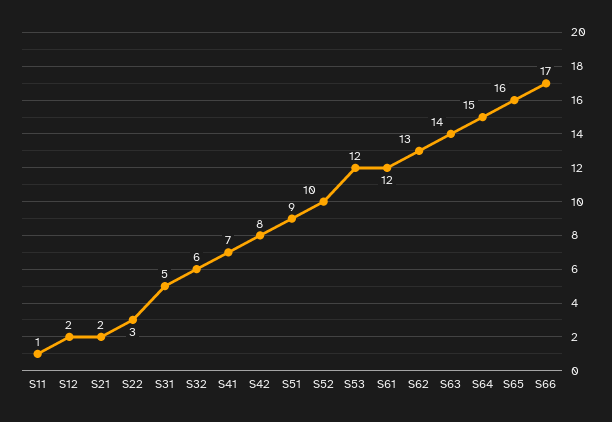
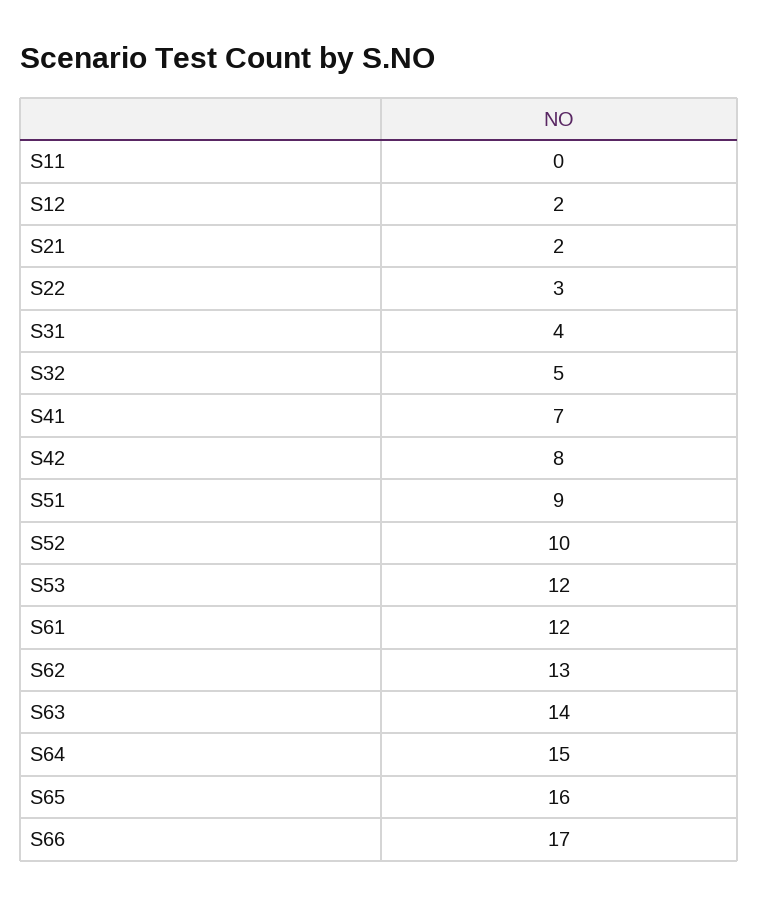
S11: 1 -> 0
S31: 5 -> 4
S32: 6 -> 5

